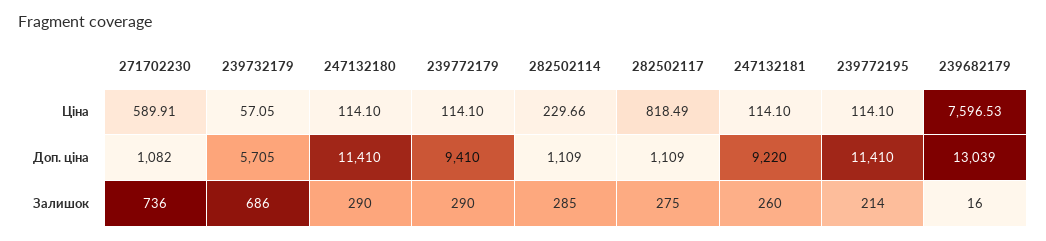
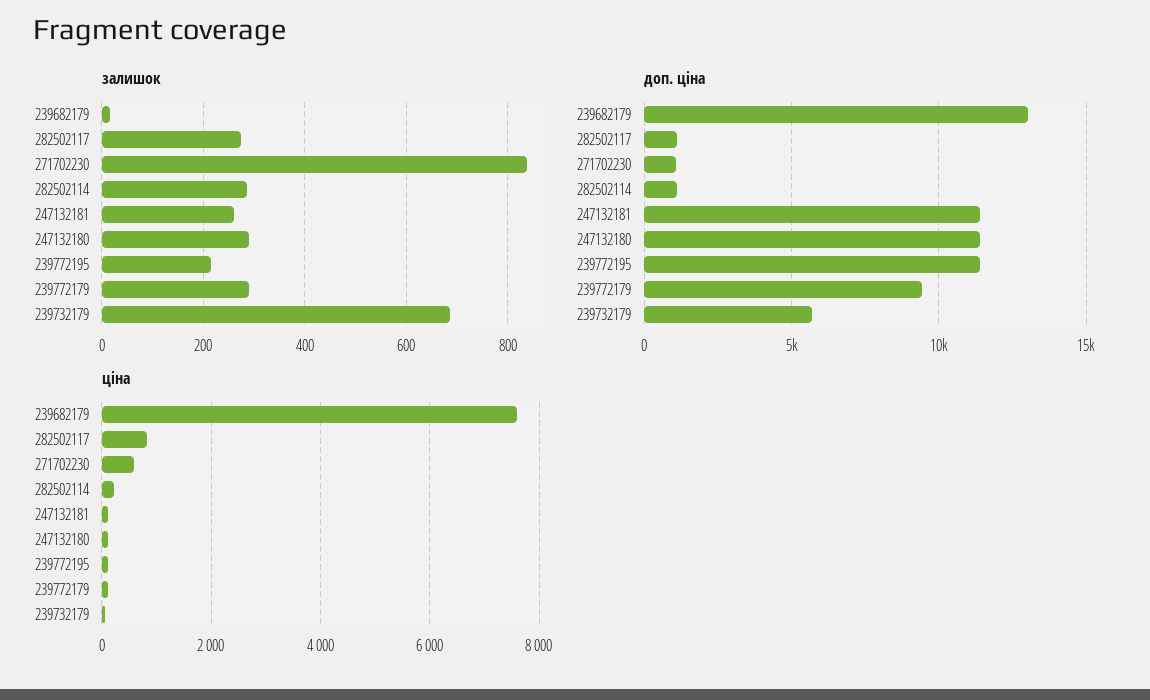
Доп. ціна, 247132181: 9220 -> 11500
Залишок, 271702230: 736 -> 840

